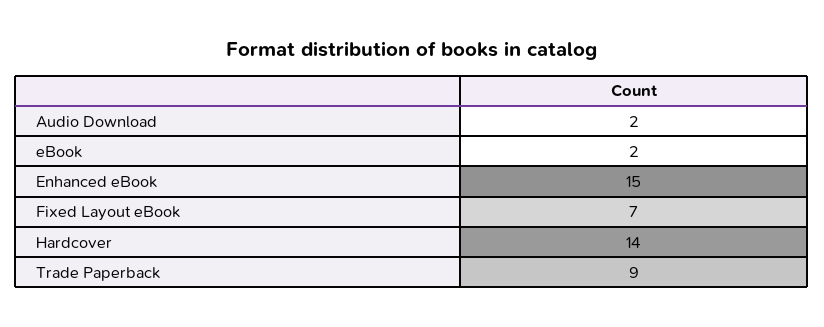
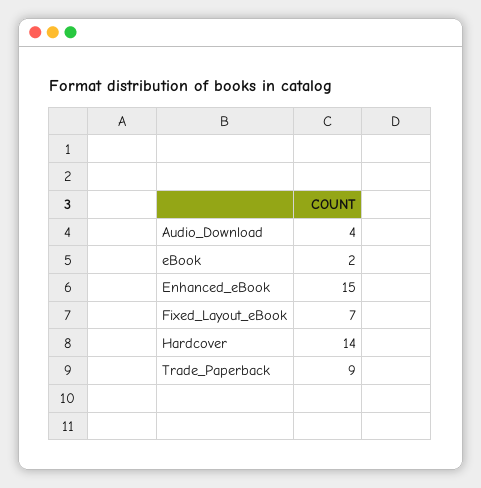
Audio Download: 2 -> 4

